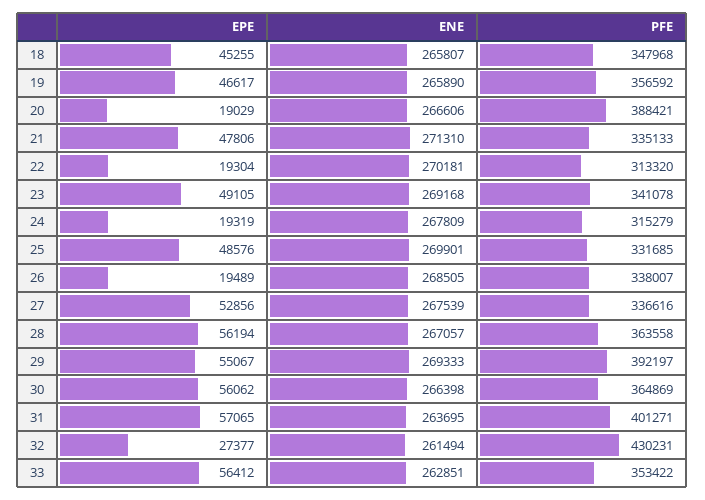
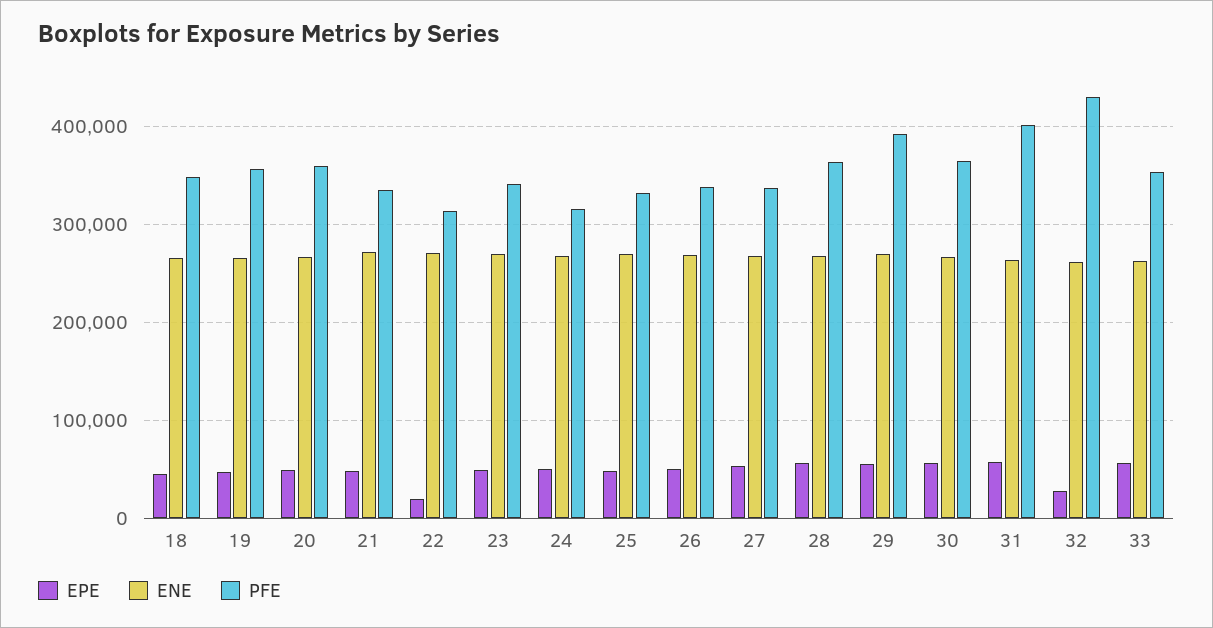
EPE, 20: 19029 -> 50000
PFE, 20: 388421 -> 360000
EPE, 24: 19319 -> 50000
EPE, 26: 19489 -> 50000

